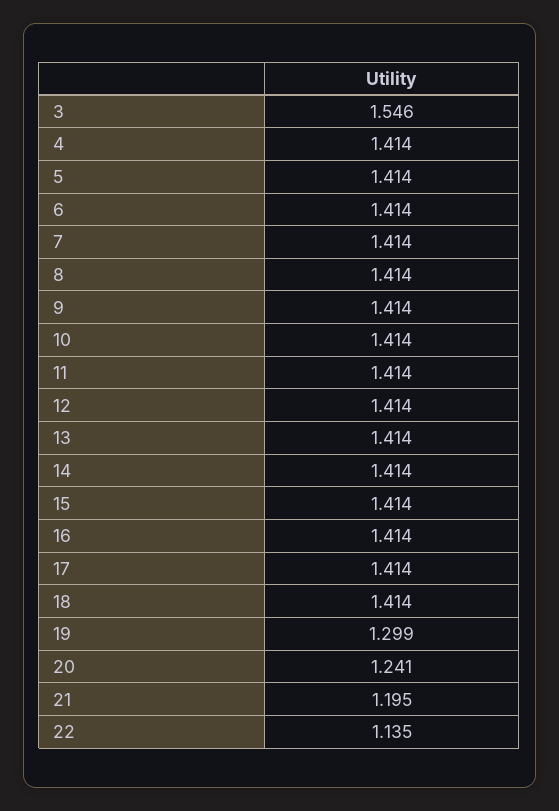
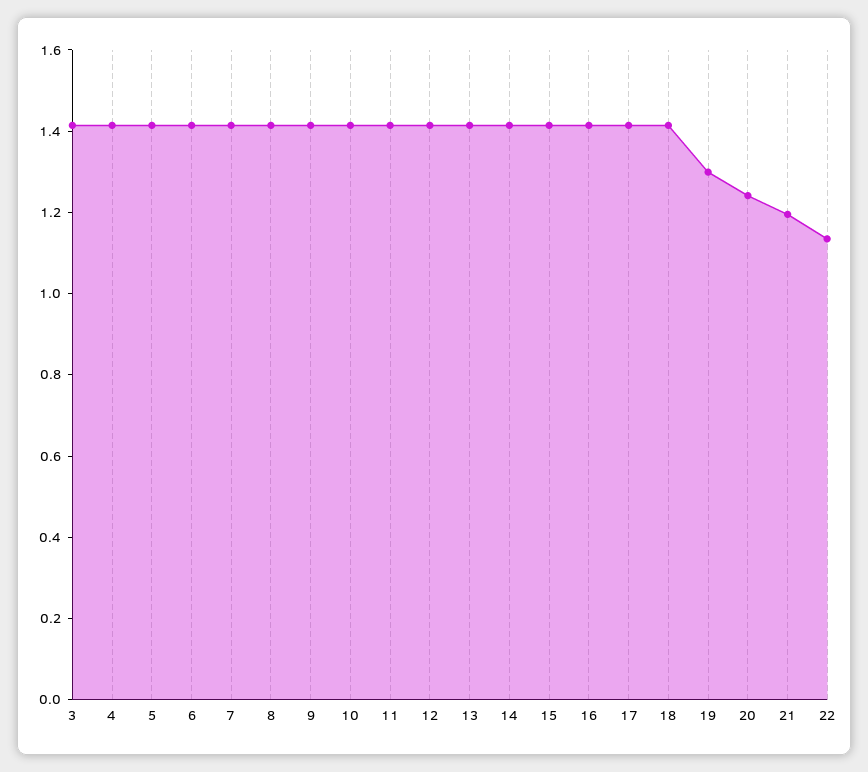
3: 1.546 -> 1.4

